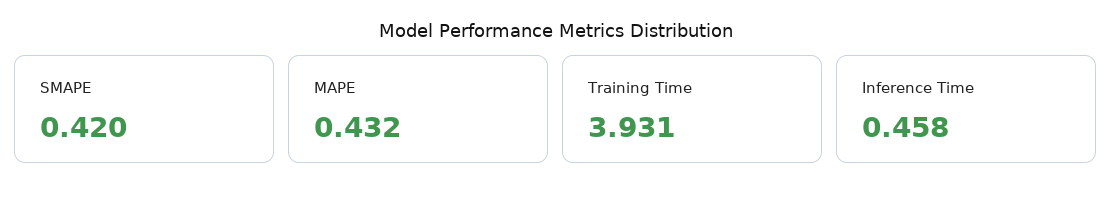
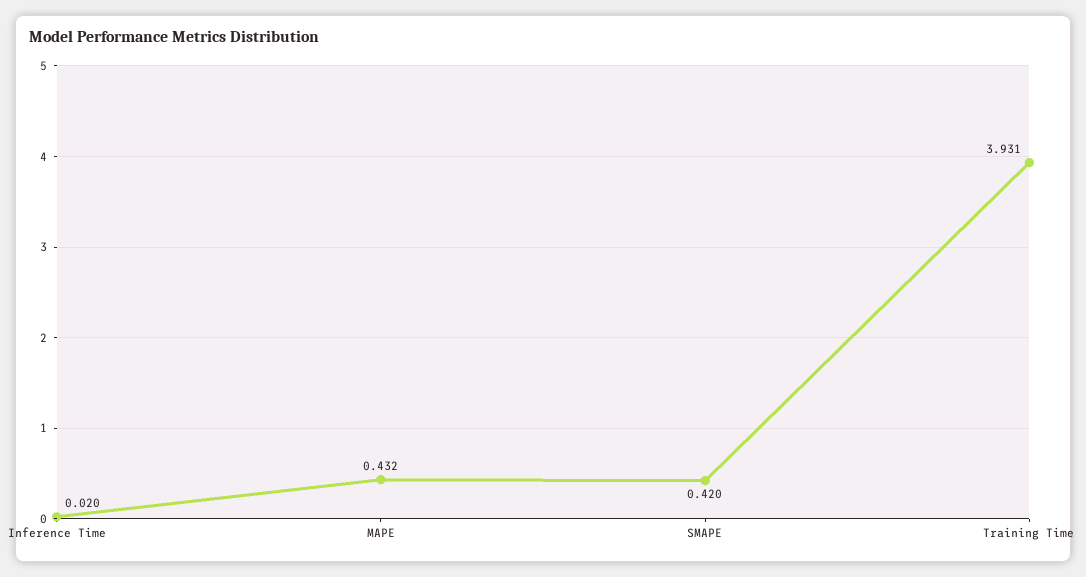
Inference Time: 0.458 -> 0.02

